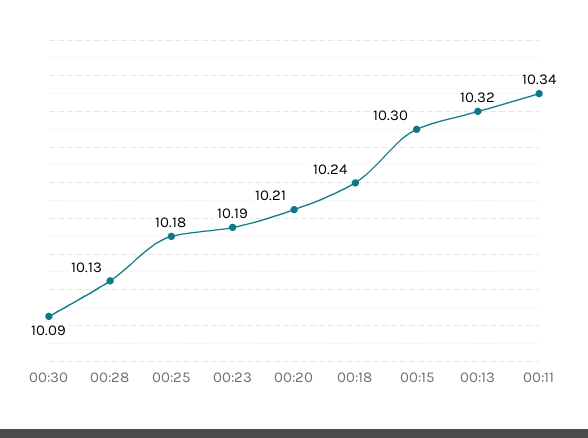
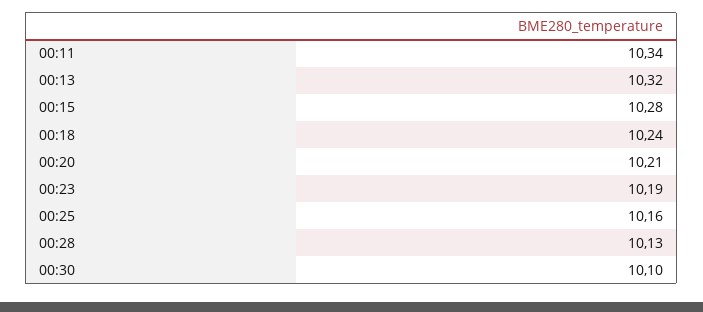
00:30: 10.09 -> 10.1
00:25: 10.18 -> 10.16
00:15: 10.3 -> 10.28

